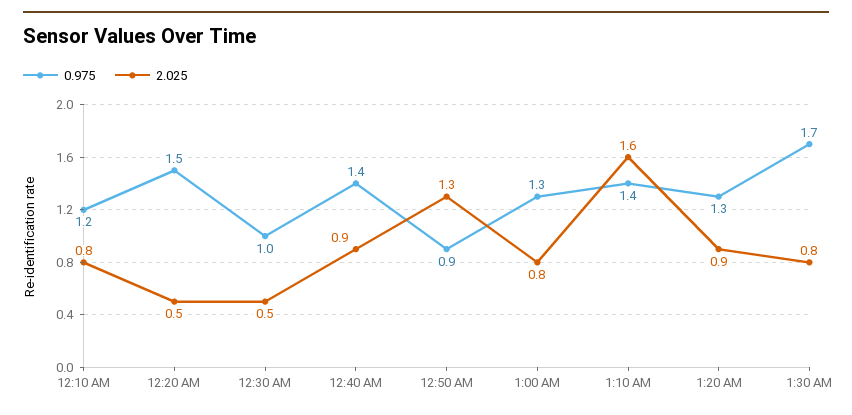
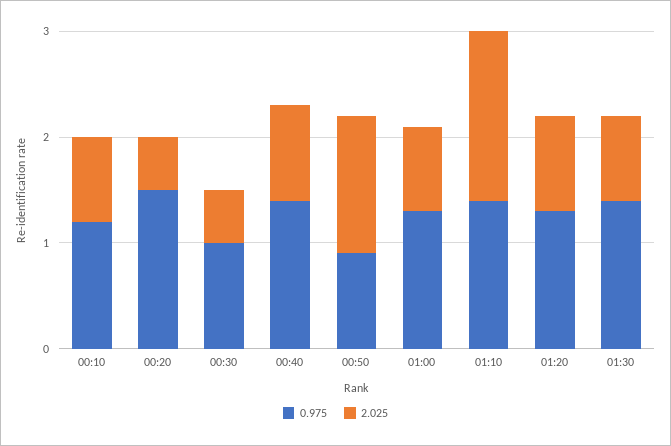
0.975, 1:30 AM: 1.7 -> 1.4

